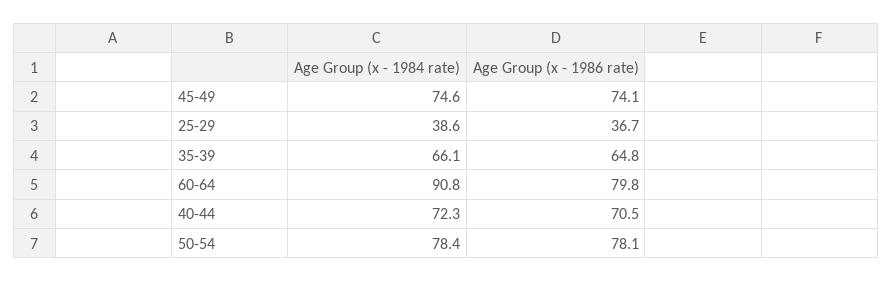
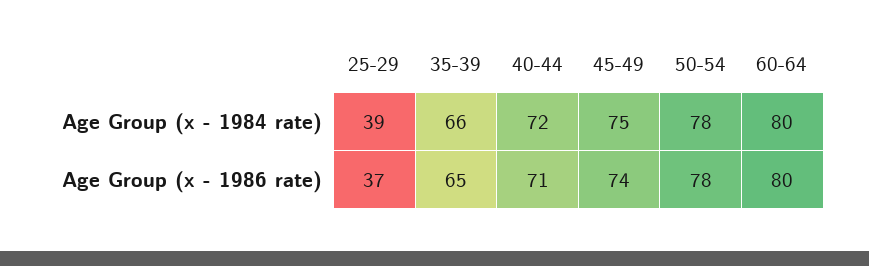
Age Group (x - 1984 rate), 60-64: 90.8 -> 80

